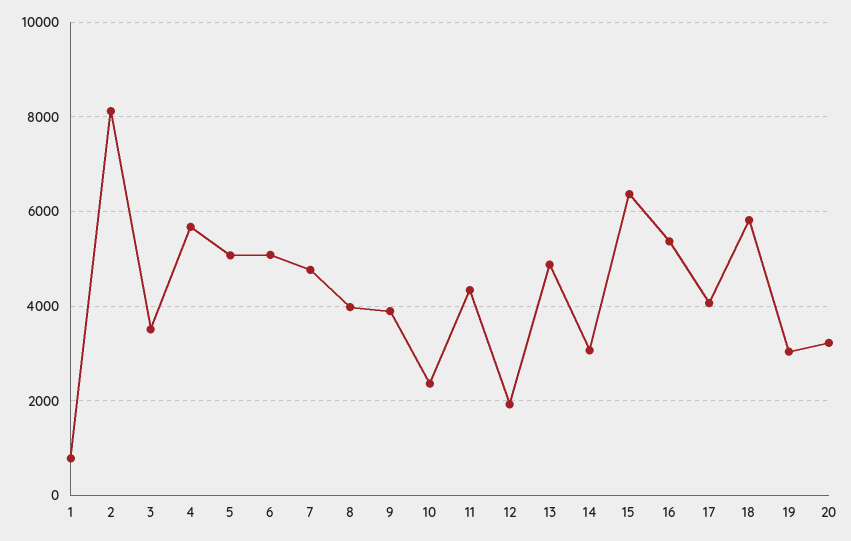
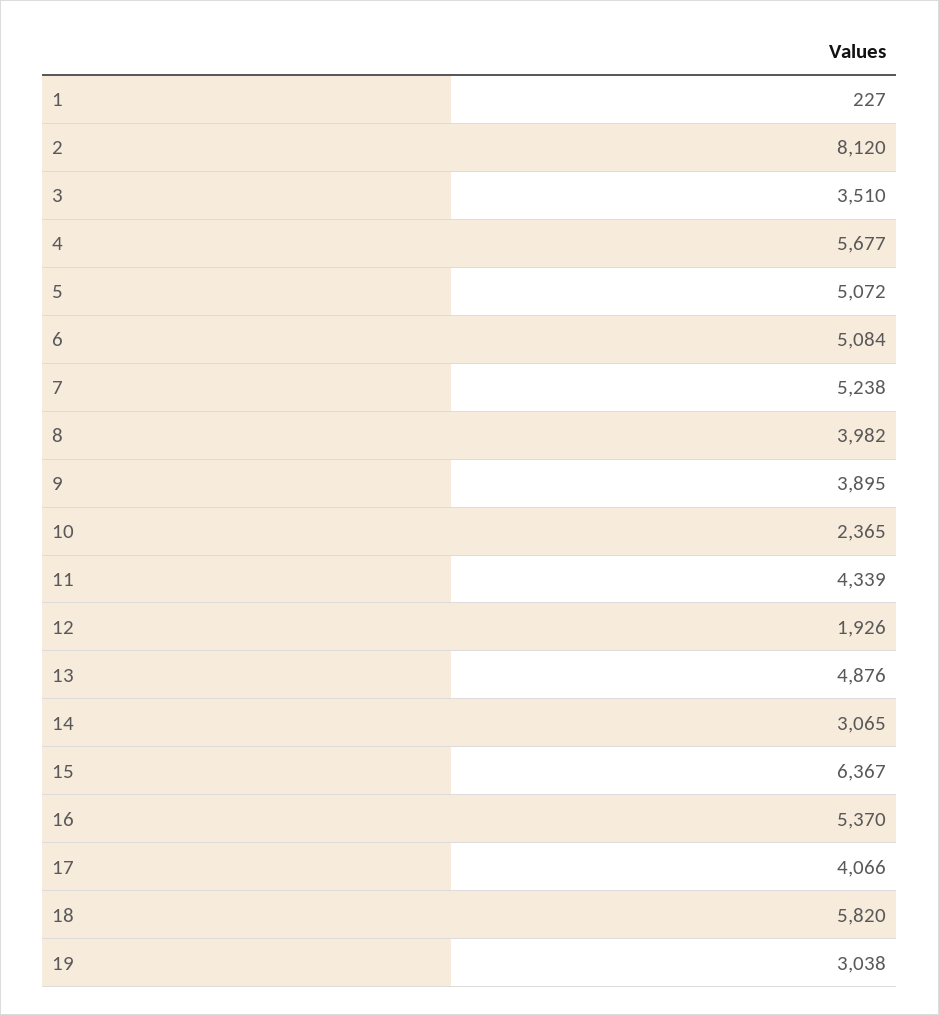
1: 800 -> 227
7: 4800 -> 5238
20: 3200 -> none

